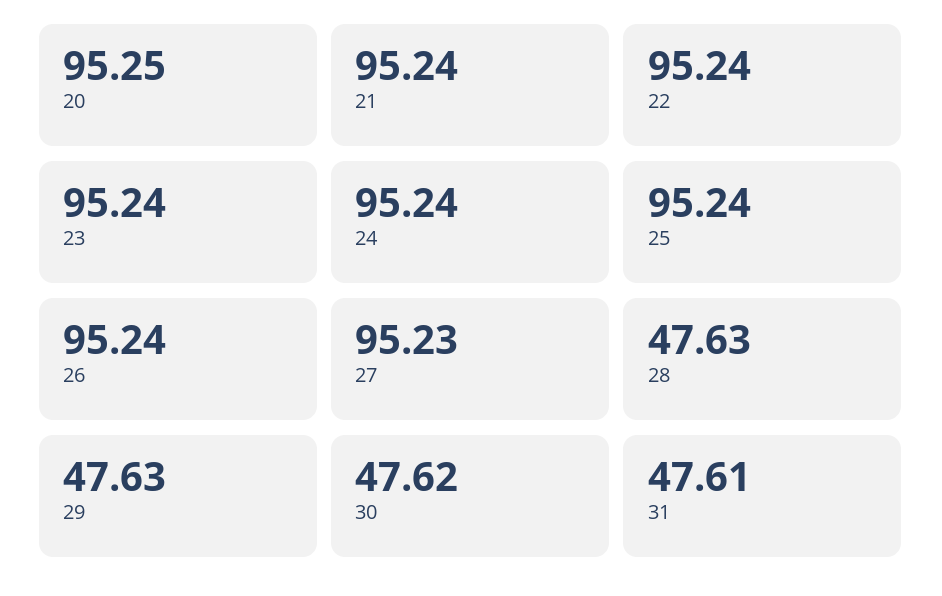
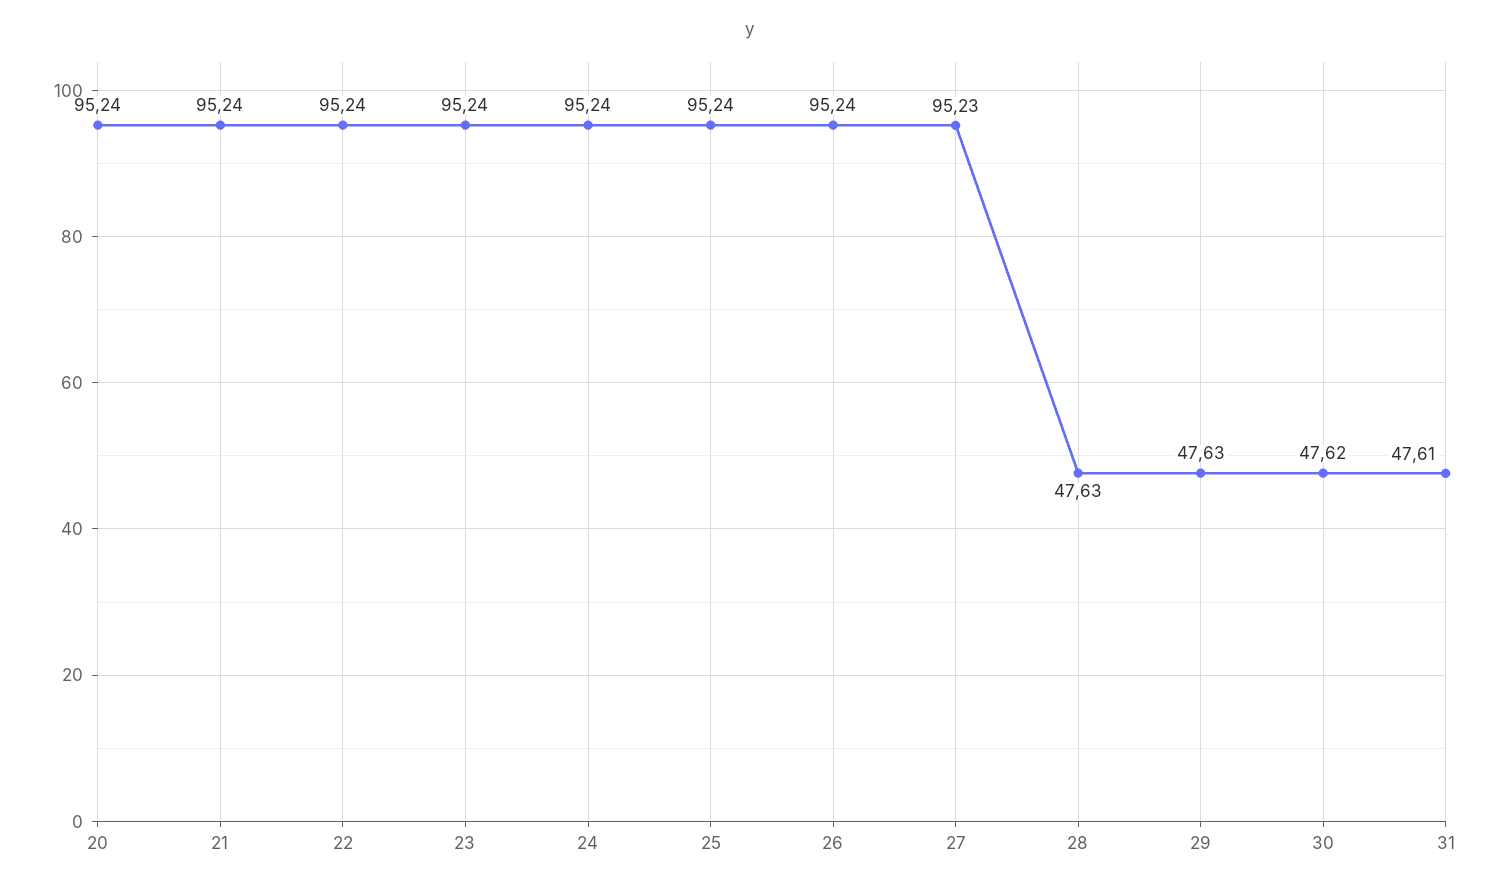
20: 95.25 -> 95.24

